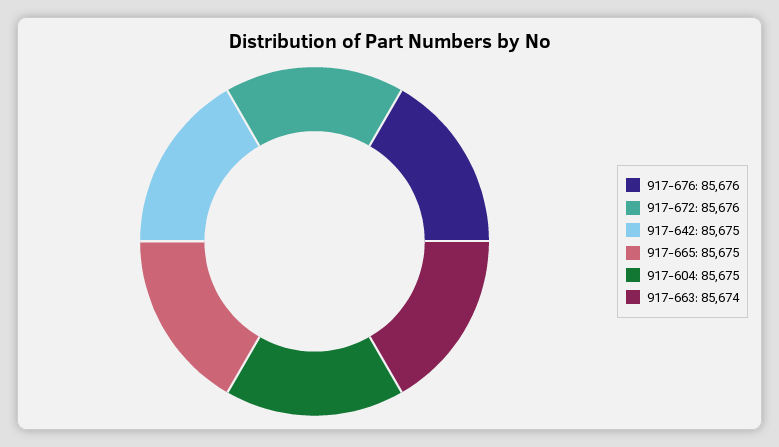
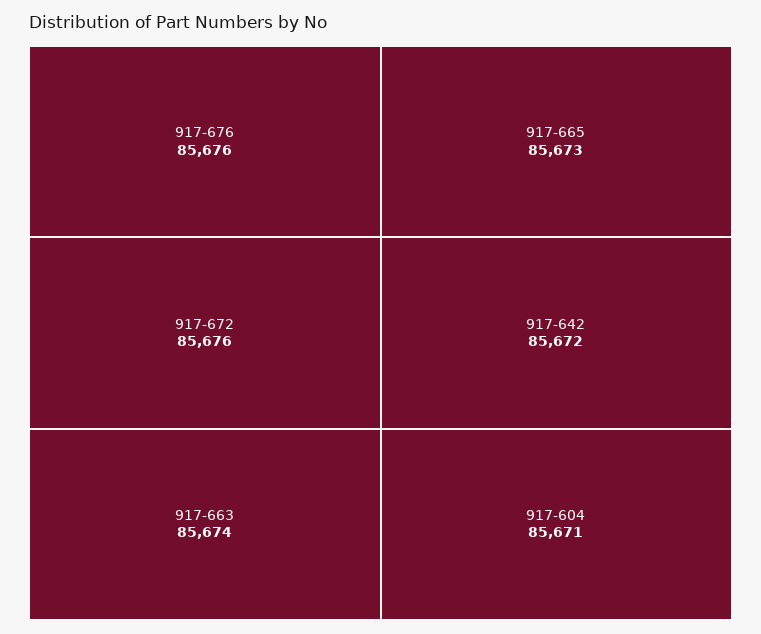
917-642: 85675 -> 85672
917-665: 85675 -> 85673
917-604: 85675 -> 85671

